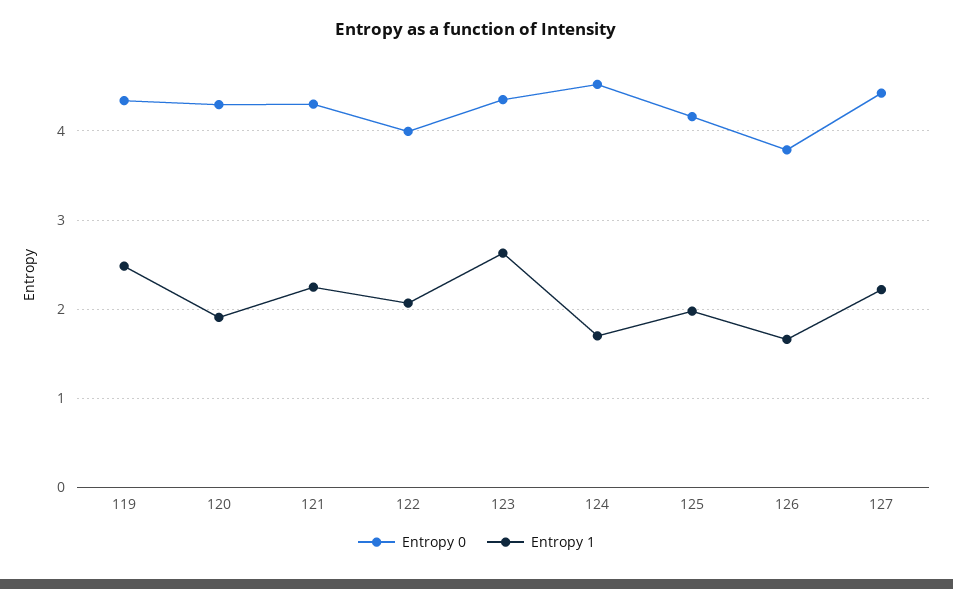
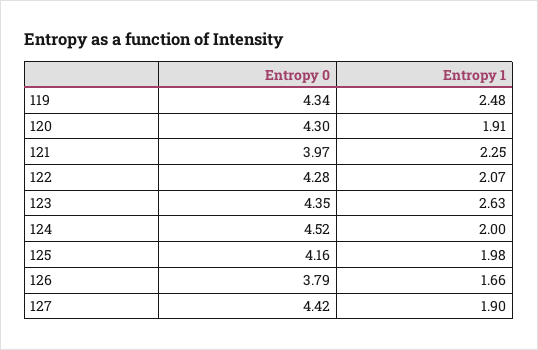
Entropy 0, 121: 4.3 -> 3.97
Entropy 0, 122: 4 -> 4.28
Entropy 1, 124: 1.7 -> 2
Entropy 1, 127: 2.2 -> 1.9

